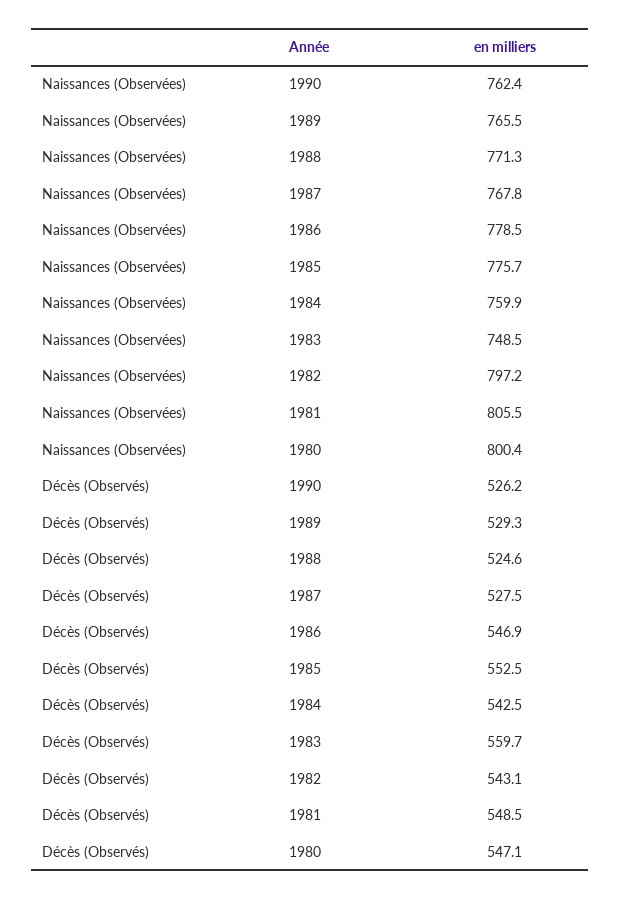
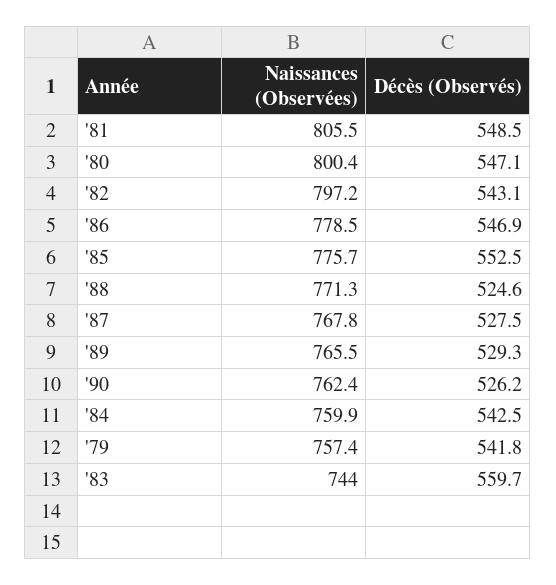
Naissances (Observées), 1983: 748.5 -> 744
Naissances (Observées), '79: none -> 757.4
Décès (Observés), '79: none -> 541.8

